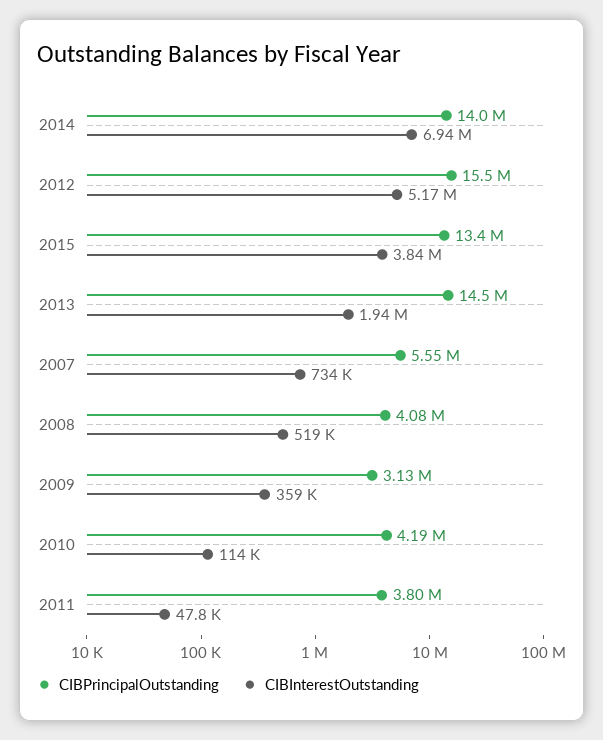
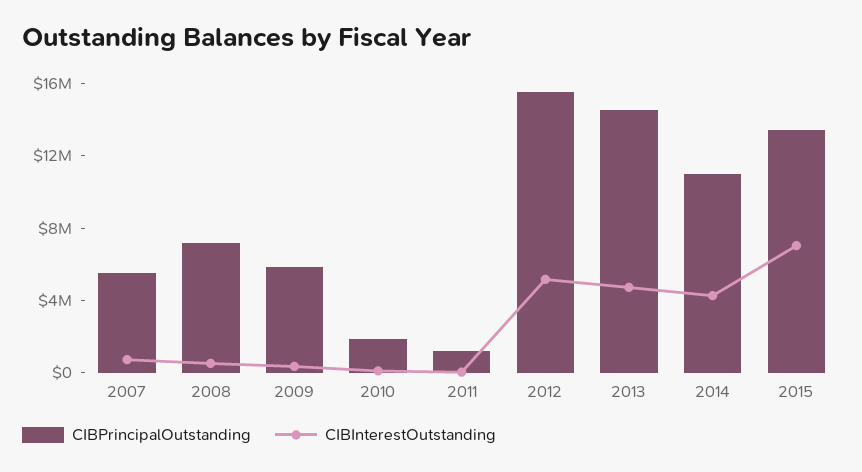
CIBPrincipalOutstanding, 2014: 14000000 -> 11000000
CIBInterestOutstanding, 2014: 6940000 -> 4000000
CIBInterestOutstanding, 2015: 3840000 -> 7000000
CIBInterestOutstanding, 2013: 1940000 -> 5000000
CIBPrincipalOutstanding, 2008: 4080000 -> 7000000
CIBPrincipalOutstanding, 2009: 3130000 -> 6000000
CIBPrincipalOutstanding, 2010: 4190000 -> 2000000
CIBPrincipalOutstanding, 2011: 3800000 -> 1000000

